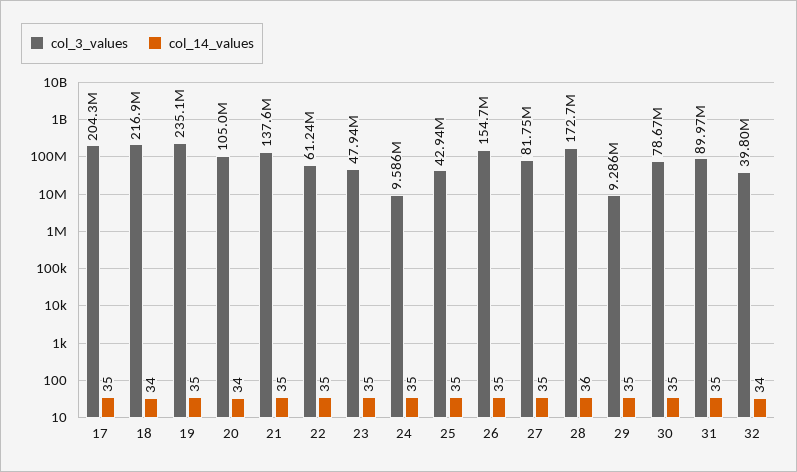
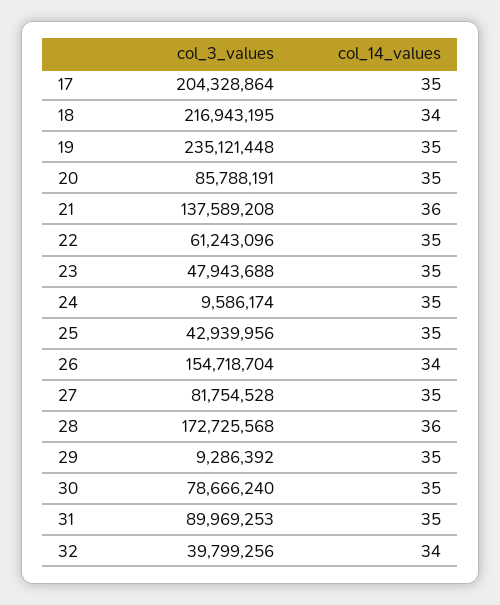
col_3_values, 20: 105000000 -> 85788191
col_14_values, 20: 34 -> 35
col_14_values, 21: 35 -> 36
col_14_values, 26: 35 -> 34

